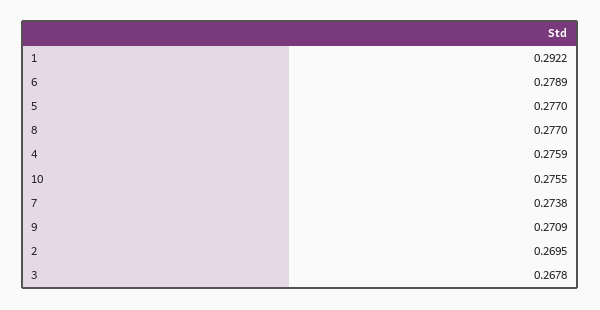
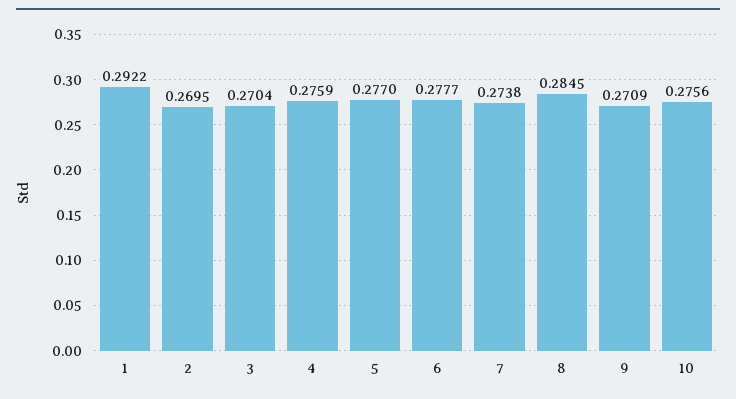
6: 0.2789 -> 0.2777
8: 0.277 -> 0.2845
10: 0.2755 -> 0.2756
3: 0.2678 -> 0.2704

